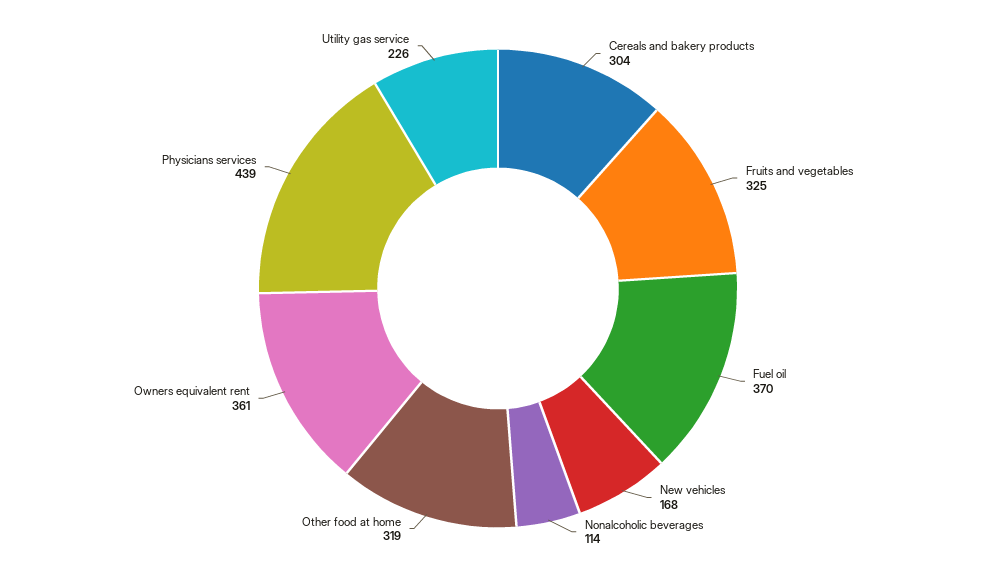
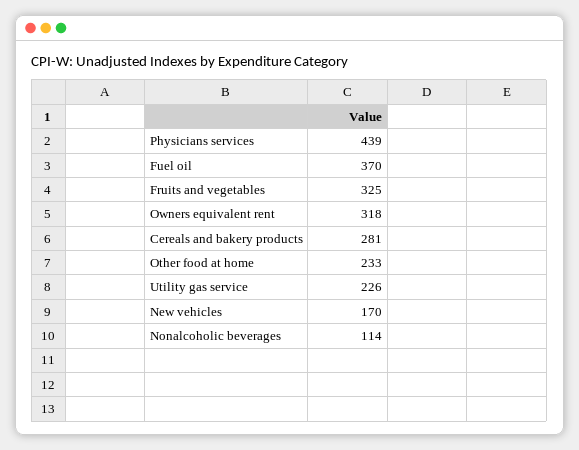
Cereals and bakery products: 304 -> 281
New vehicles: 168 -> 170
Other food at home: 319 -> 233
Owners equivalent rent: 361 -> 318

